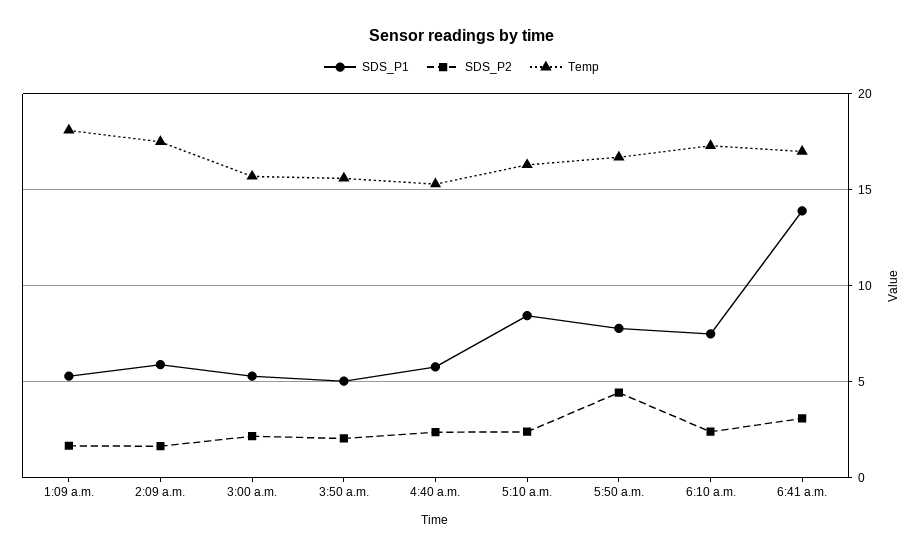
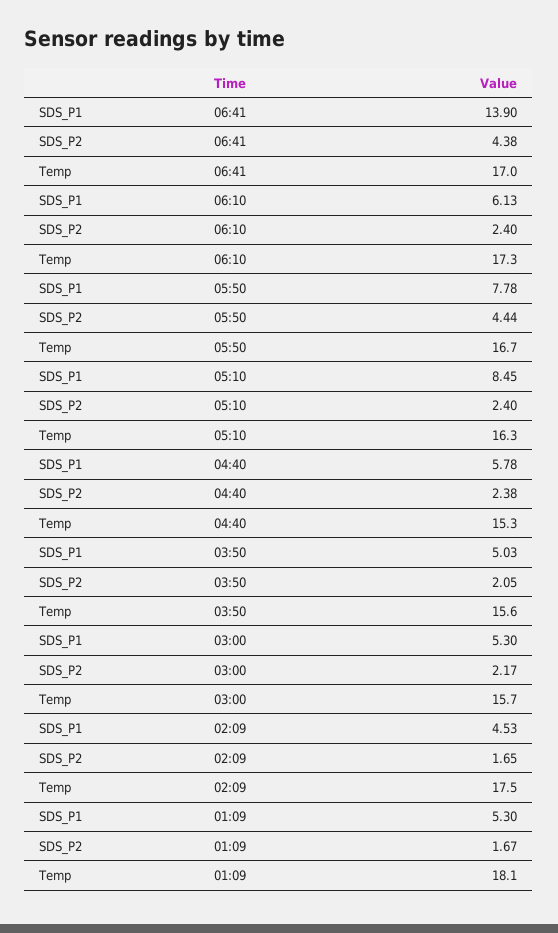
SDS_P1, 2:09 a.m.: 6 -> 4.53
SDS_P1, 6:10 a.m.: 7.5 -> 6.13
SDS_P2, 6:41 a.m.: 3 -> 4.38

